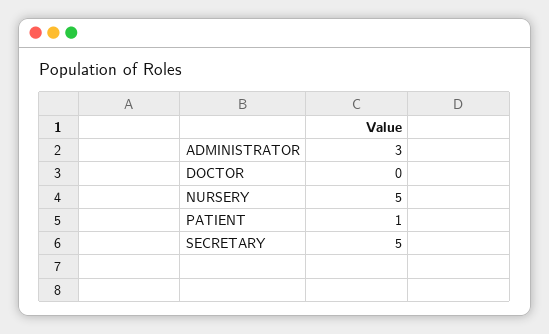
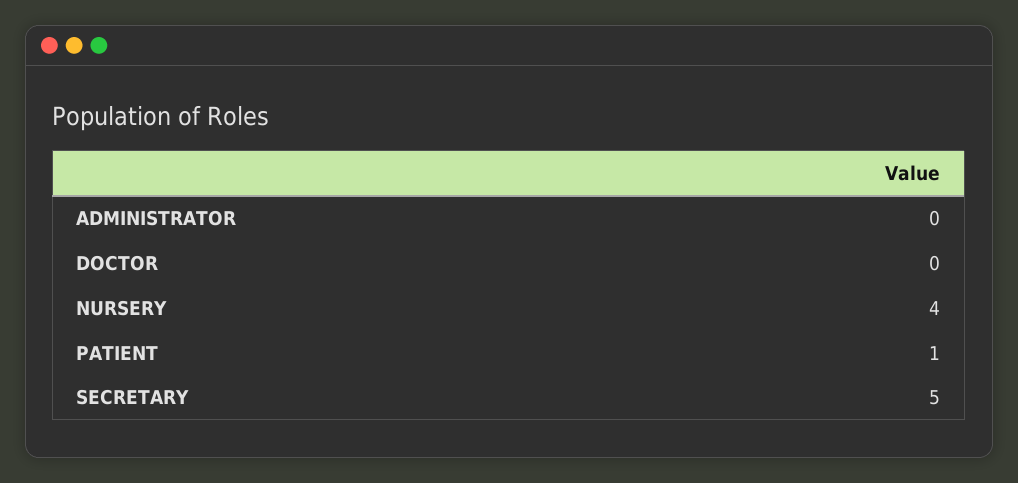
ADMINISTRATOR: 3 -> 0
NURSERY: 5 -> 4

